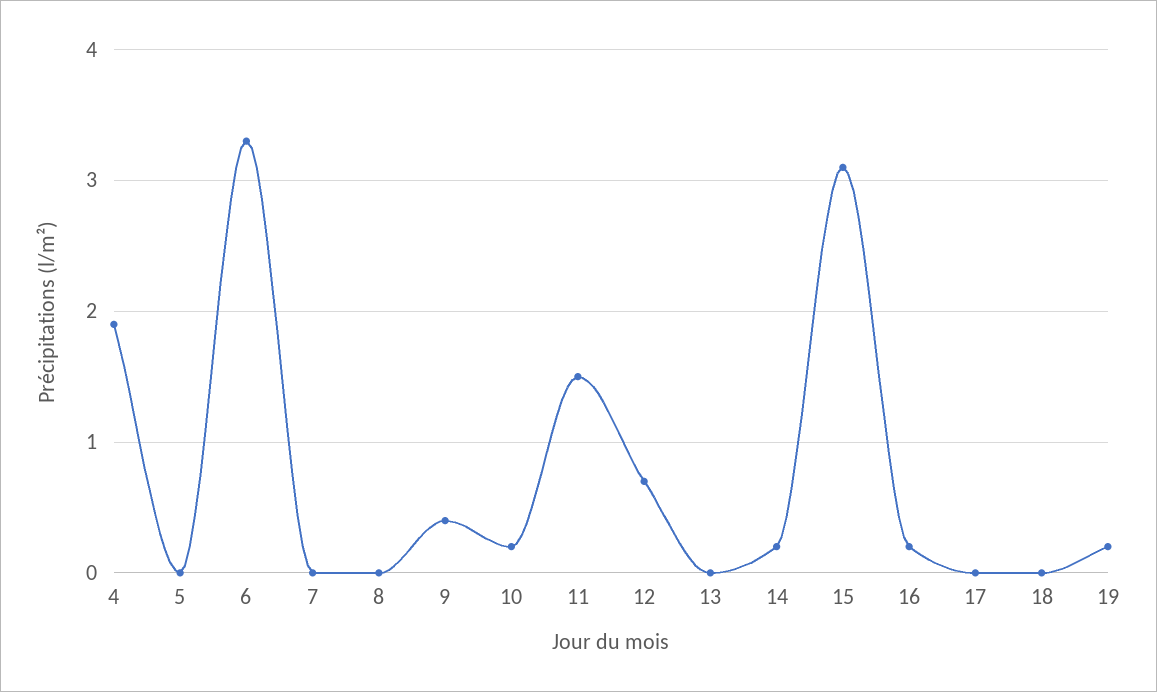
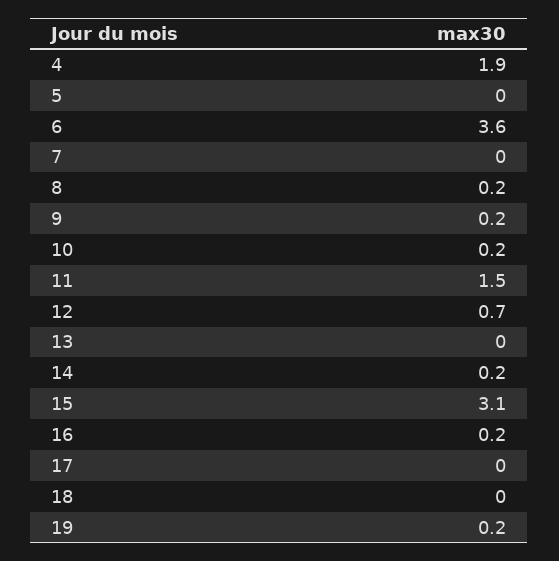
6: 3.3 -> 3.6
8: 0 -> 0.2
9: 0.4 -> 0.2

